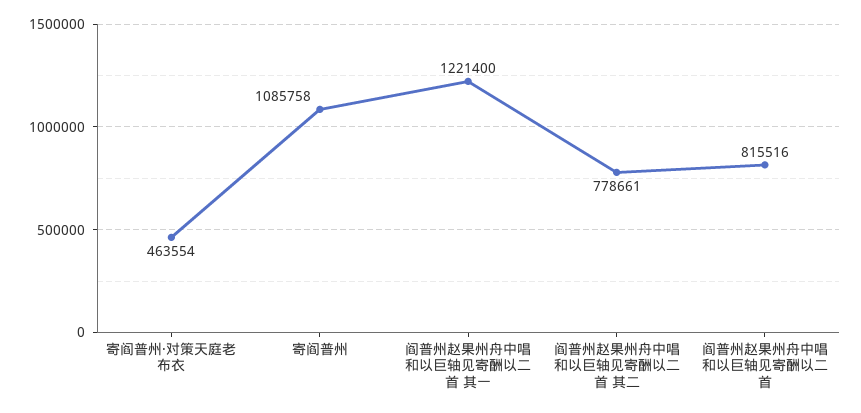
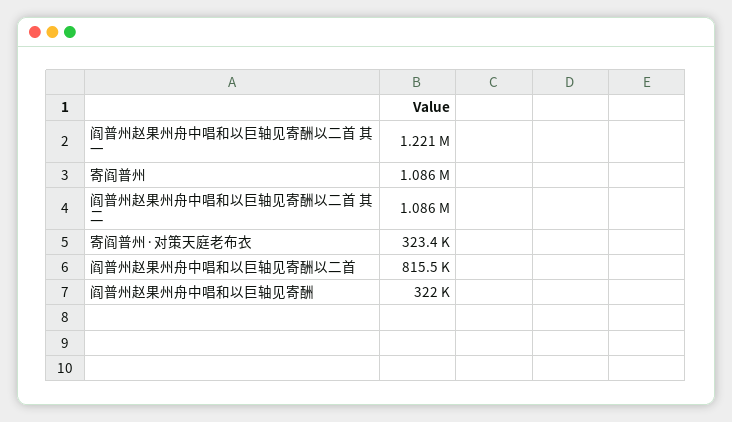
寄阎普州·对策天庭老布衣: 463554 -> 323400
阎普州赵果州舟中唱和以巨轴见寄酬以二首 其二: 778661 -> 1086000
阎普州赵果州舟中唱和以巨轴见寄酬: none -> 322000

